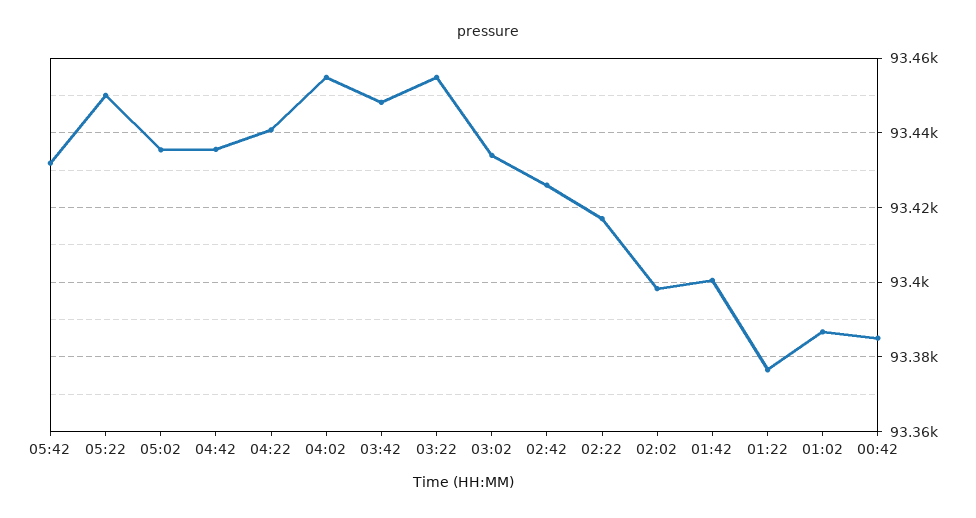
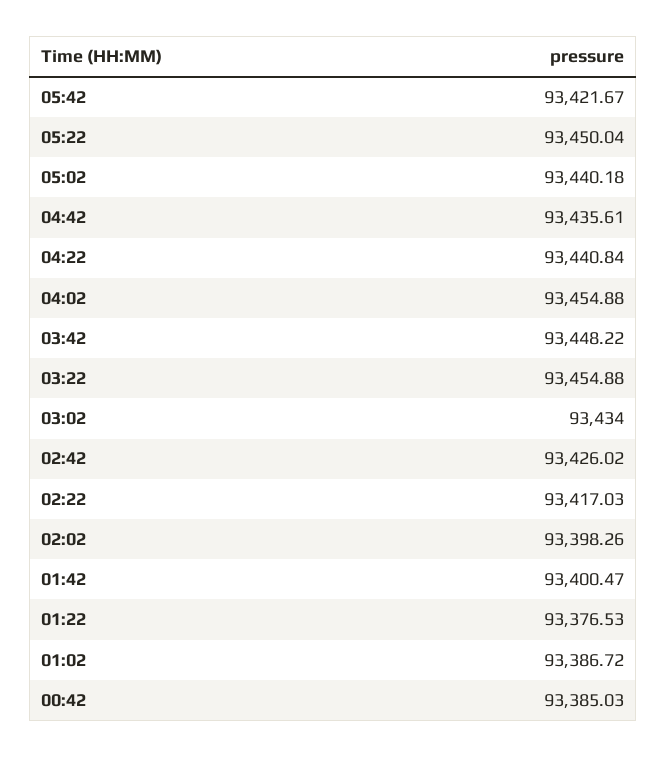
05:42: 93432 -> 93421.67
05:02: 93436 -> 93440.18

